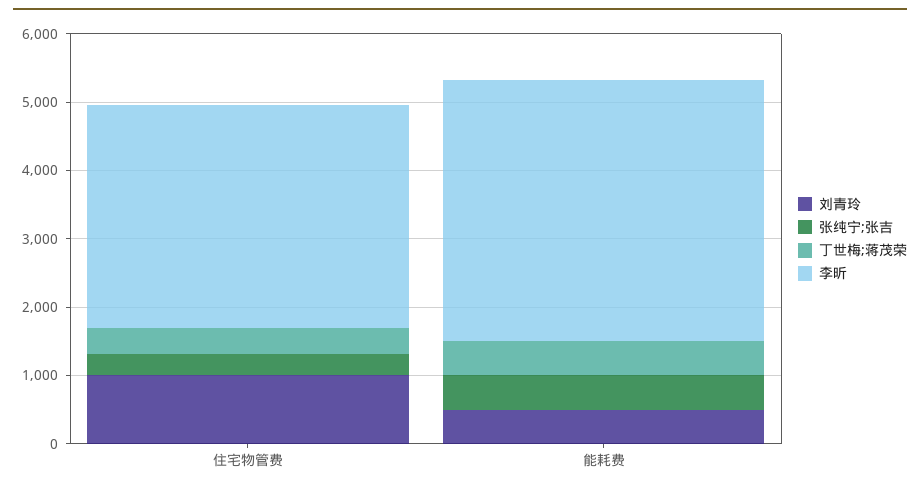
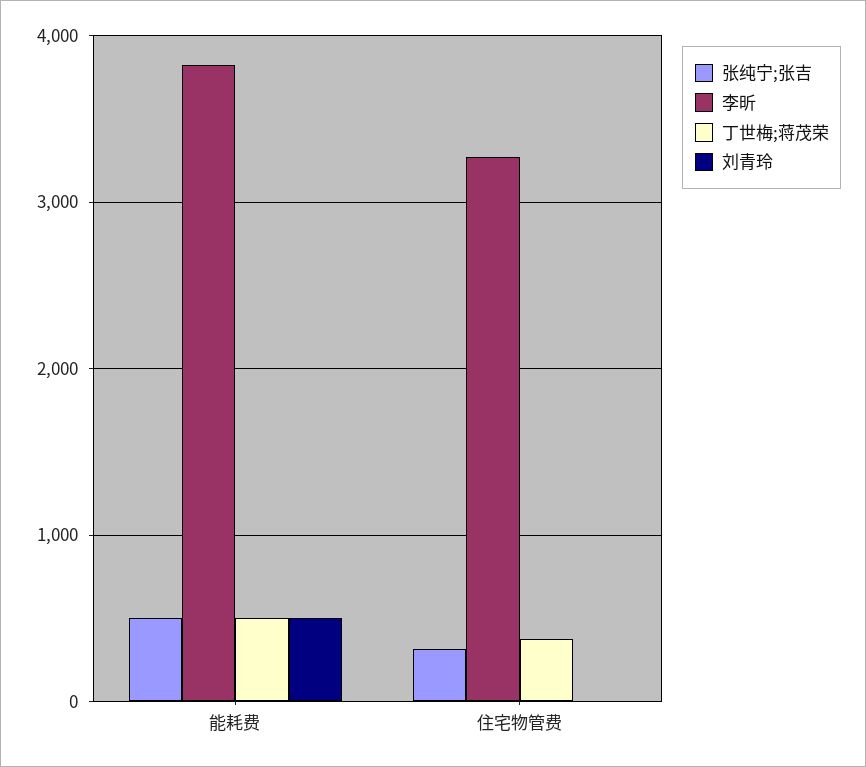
刘青玲, 住宅物管费: 1000 -> 0

